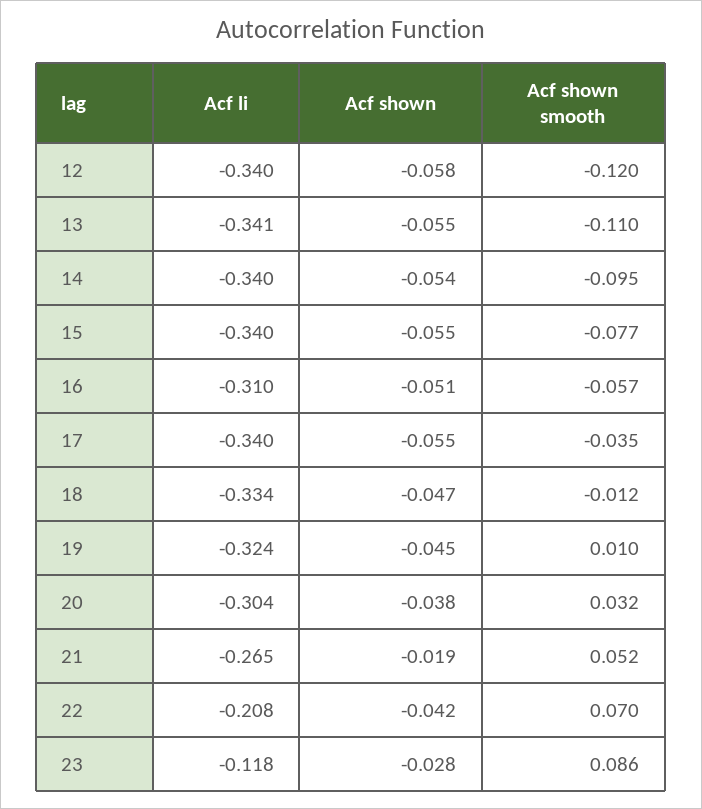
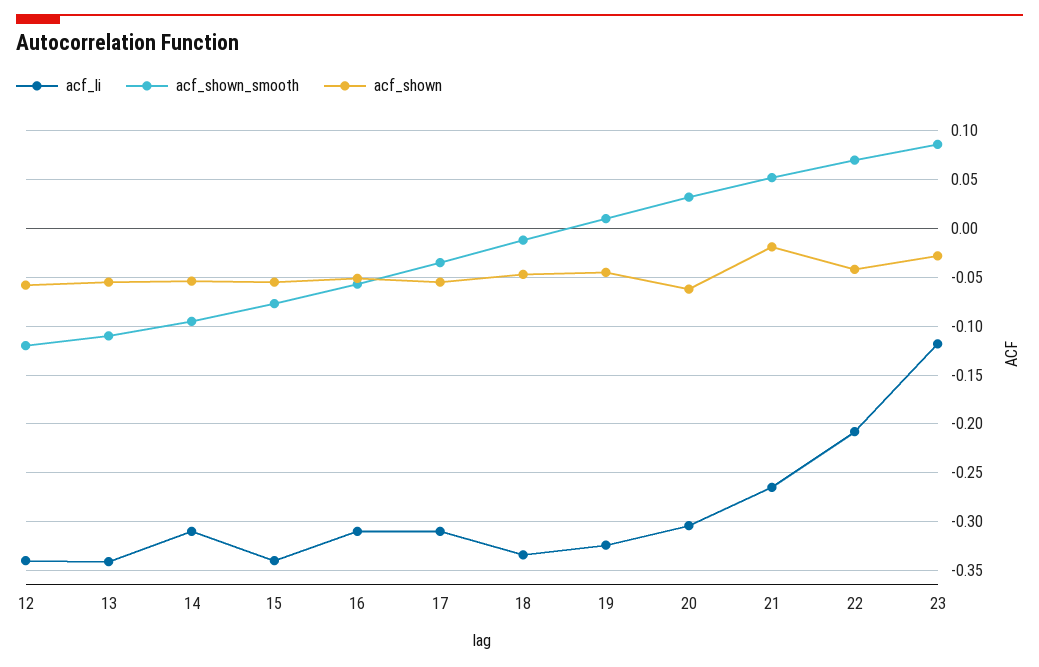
Acf li, 14: -0.34 -> -0.31
Acf li, 17: -0.34 -> -0.31
Acf shown, 20: -0.038 -> -0.06

